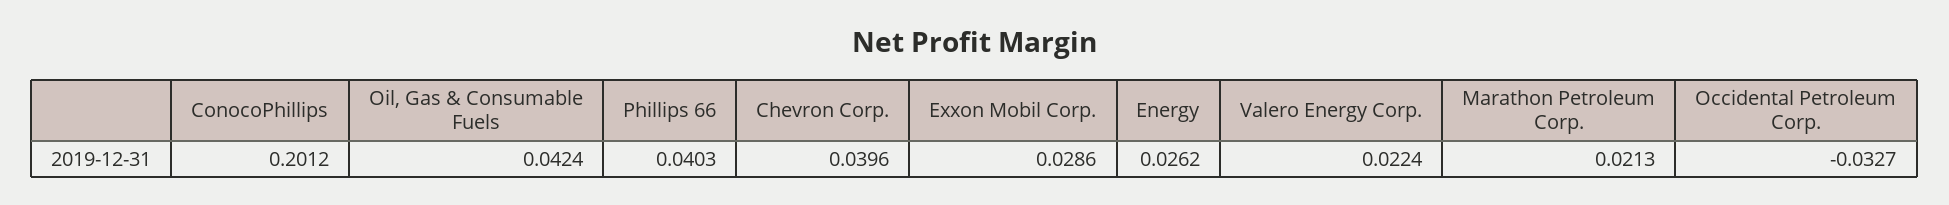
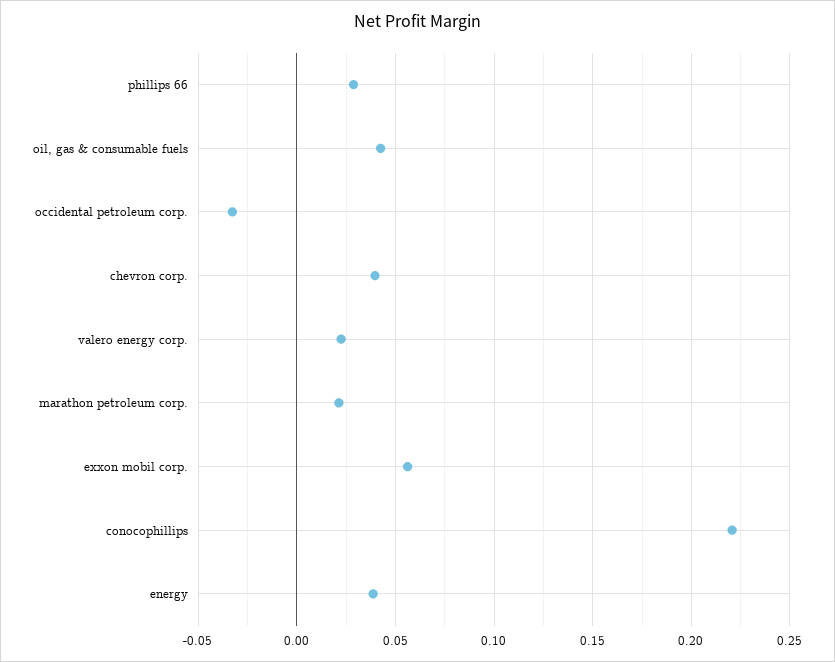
ConocoPhillips: 0.2012 -> 0.22
Phillips 66: 0.0403 -> 0.03
Exxon Mobil Corp.: 0.0286 -> 0.055
Energy: 0.0262 -> 0.04

